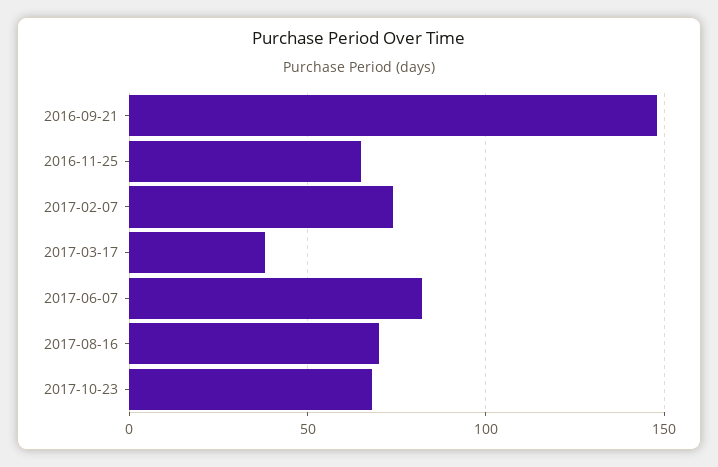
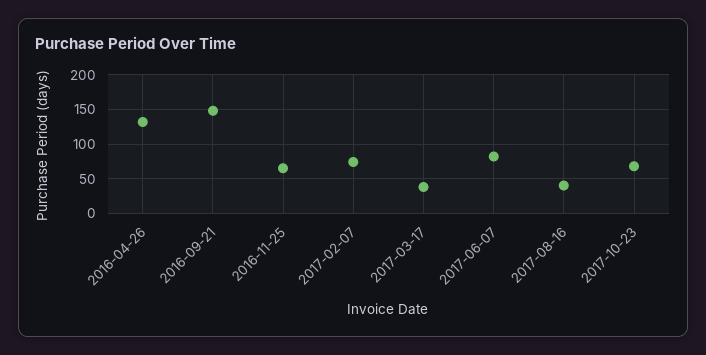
2017-08-16: 70 -> 40
2016-04-26: none -> 130

